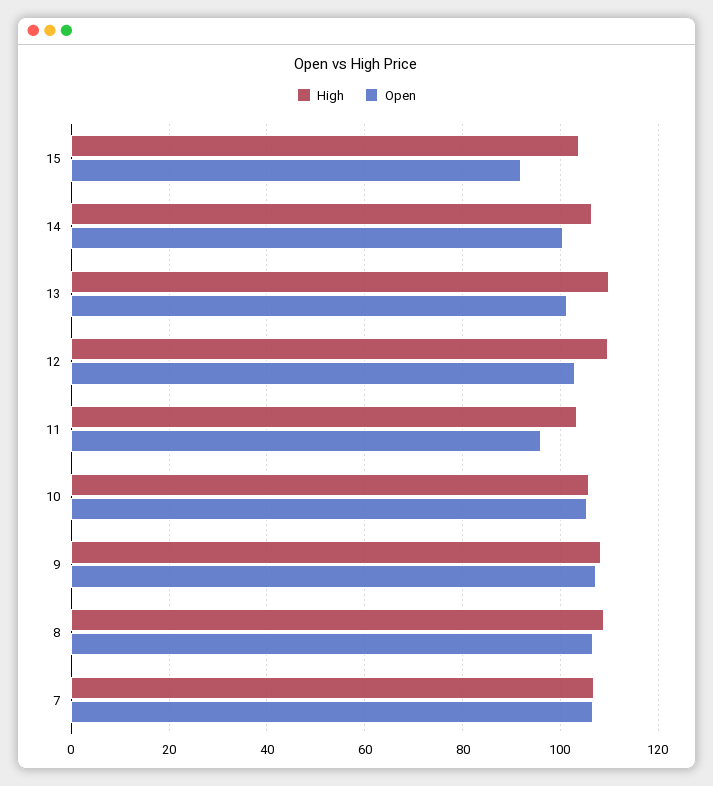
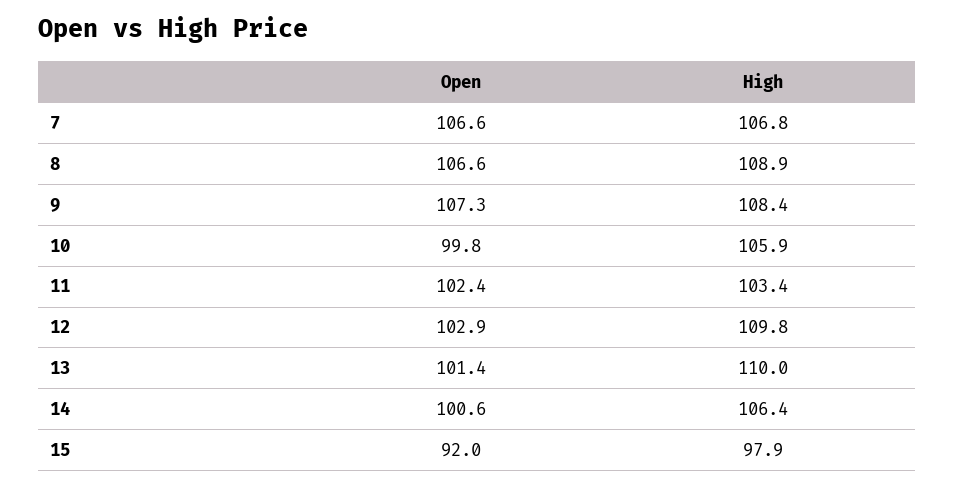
High, 15: 104 -> 97.9
Open, 11: 96 -> 102.4
Open, 10: 106 -> 99.8

